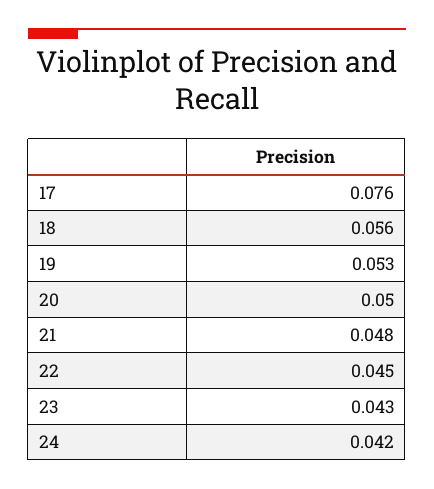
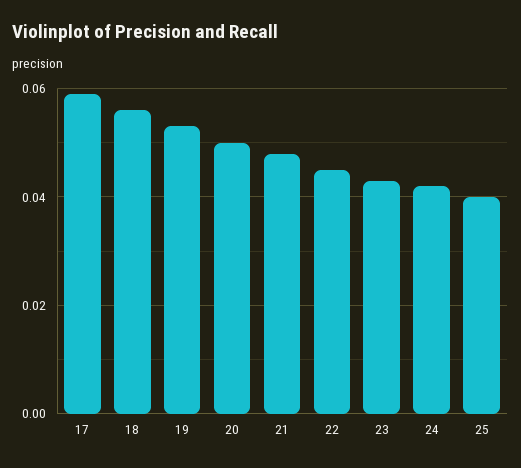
17: 0.076 -> 0.06
25: none -> 0.04

